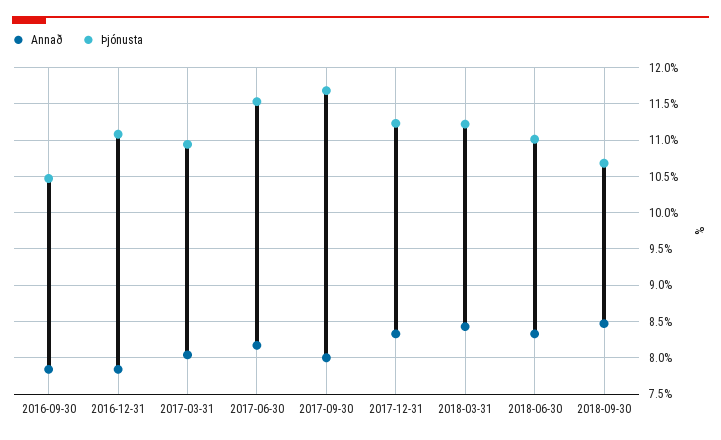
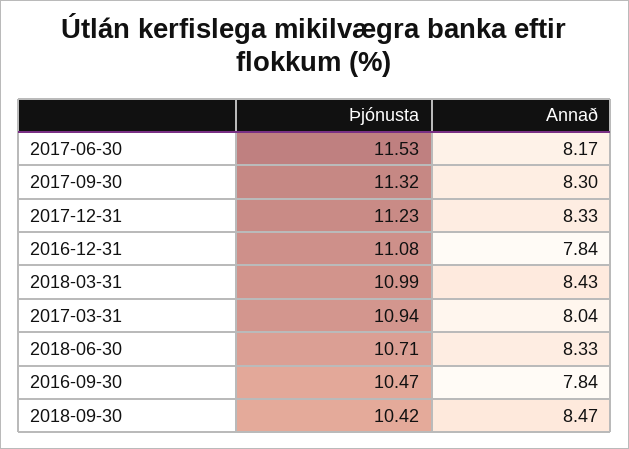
Annað, 2017-09-30: 8 -> 8.3
Þjónusta, 2017-09-30: 11.7 -> 11.32
Þjónusta, 2018-03-31: 11.2 -> 10.99
Þjónusta, 2018-06-30: 11 -> 10.71
Þjónusta, 2018-09-30: 10.7 -> 10.42

